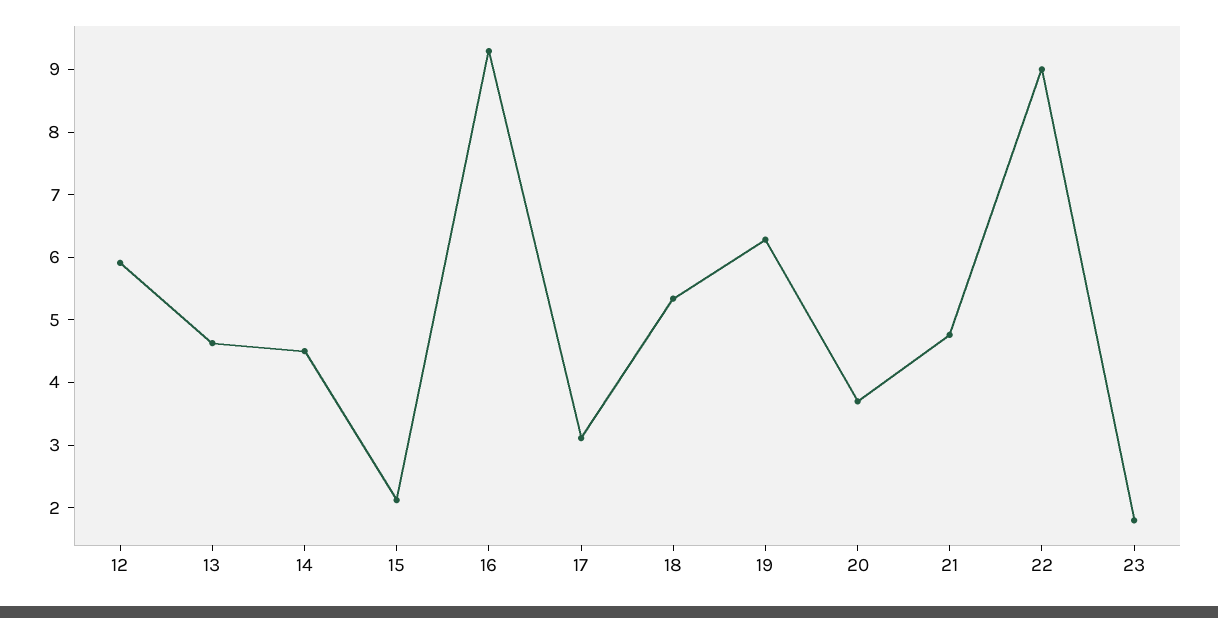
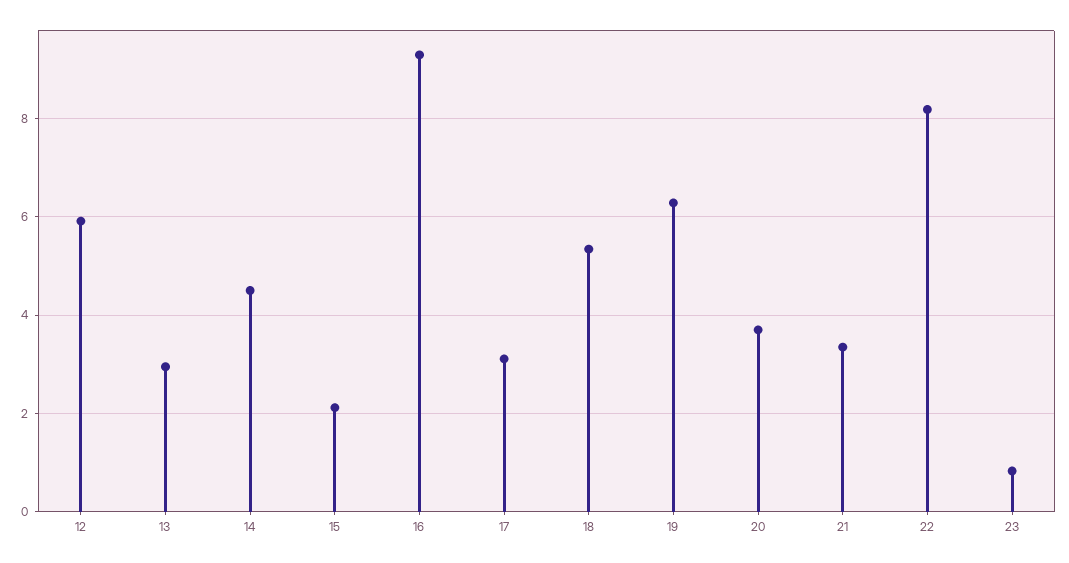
13: 4.6 -> 3
21: 4.8 -> 3.4
22: 9 -> 8.2
23: 1.8 -> 0.8

